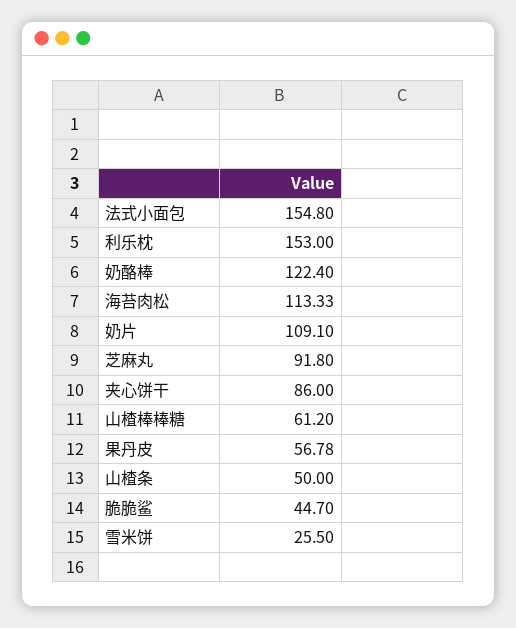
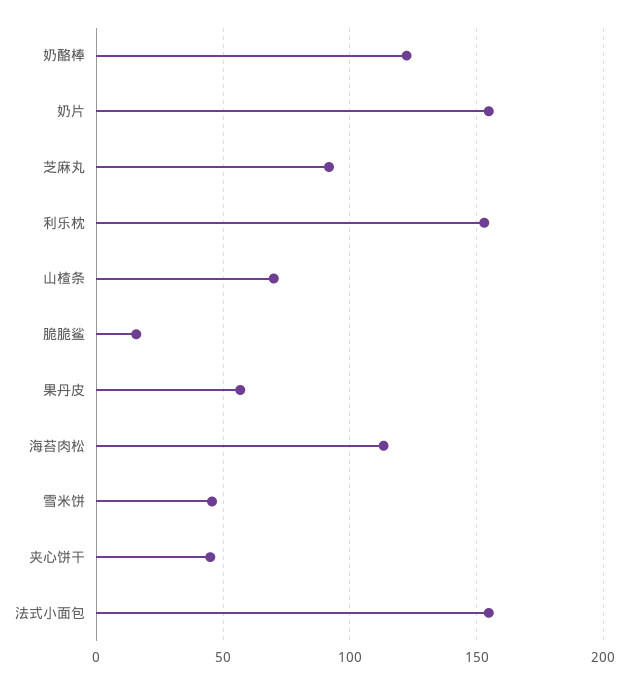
奶片: 109.1 -> 155
夹心饼干: 86 -> 45
山楂棒棒糖: 61.2 -> none
山楂条: 50 -> 70
脆脆鲨: 44.7 -> 15
雪米饼: 25.5 -> 45

